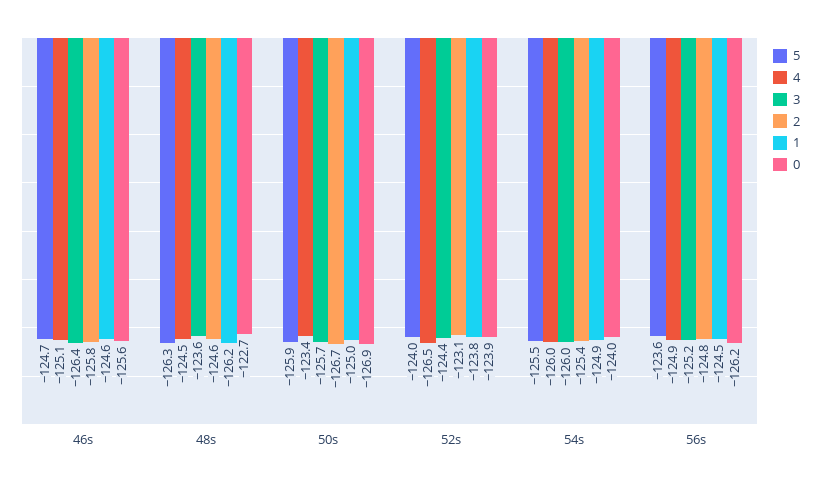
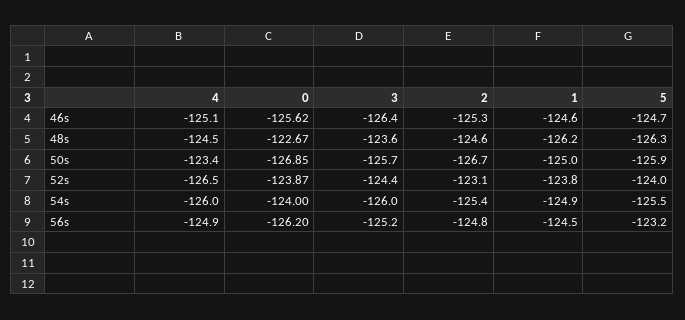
2, 46s: -125.8 -> -125.3
5, 56s: -123.6 -> -123.2

